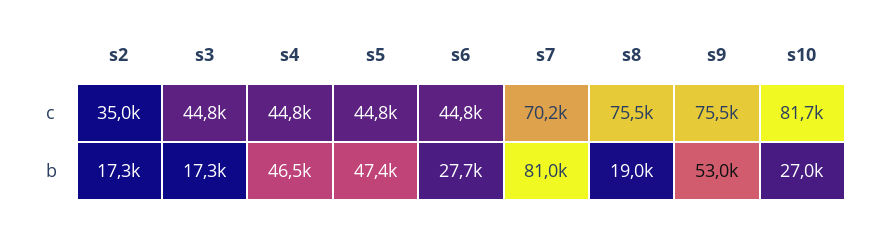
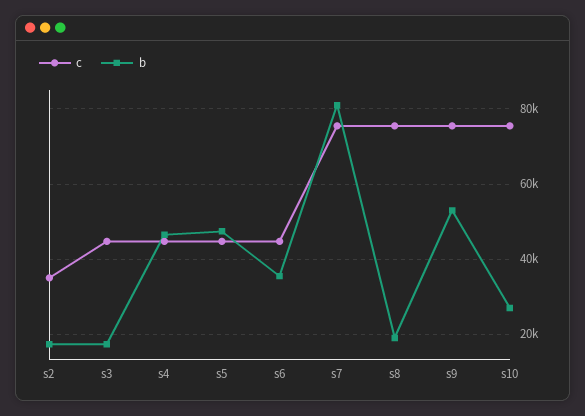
c, s7: 70200 -> 76000
c, s10: 81700 -> 76000
b, s6: 27700 -> 36000

